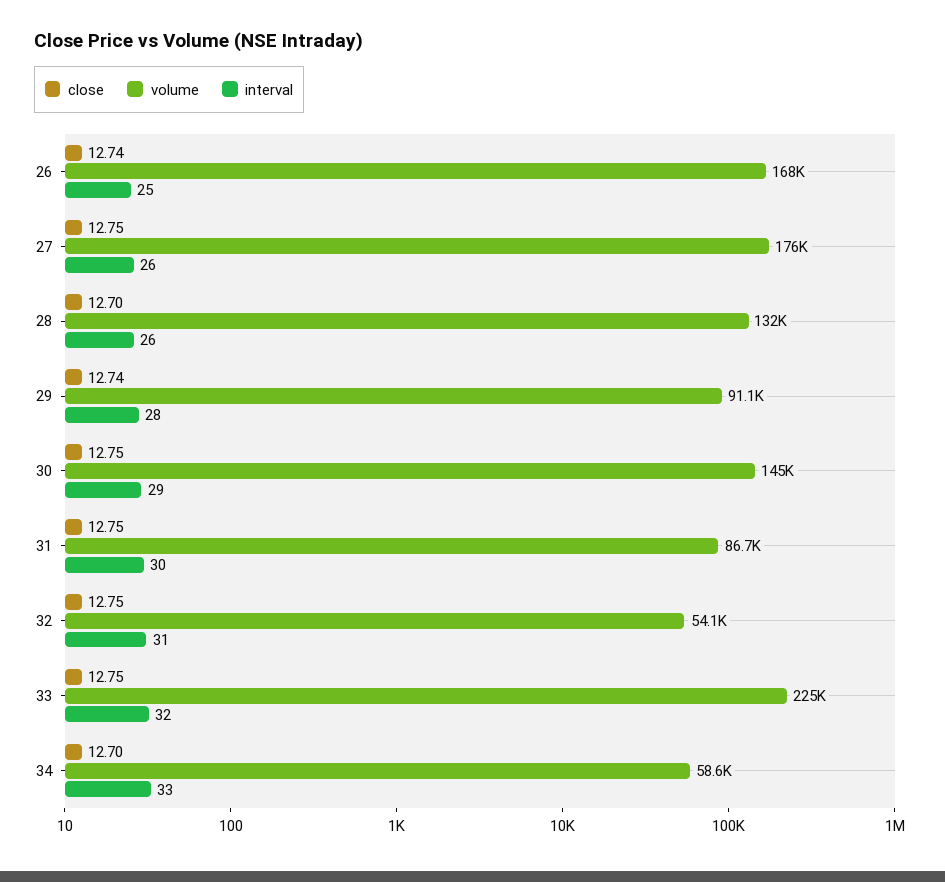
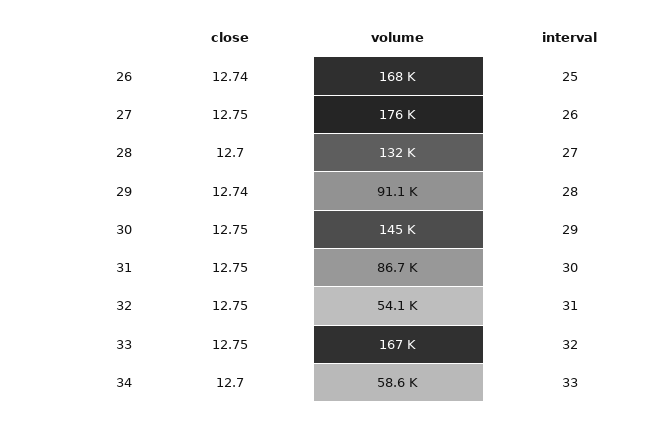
interval, 28: 26 -> 27
volume, 33: 225000 -> 167000

